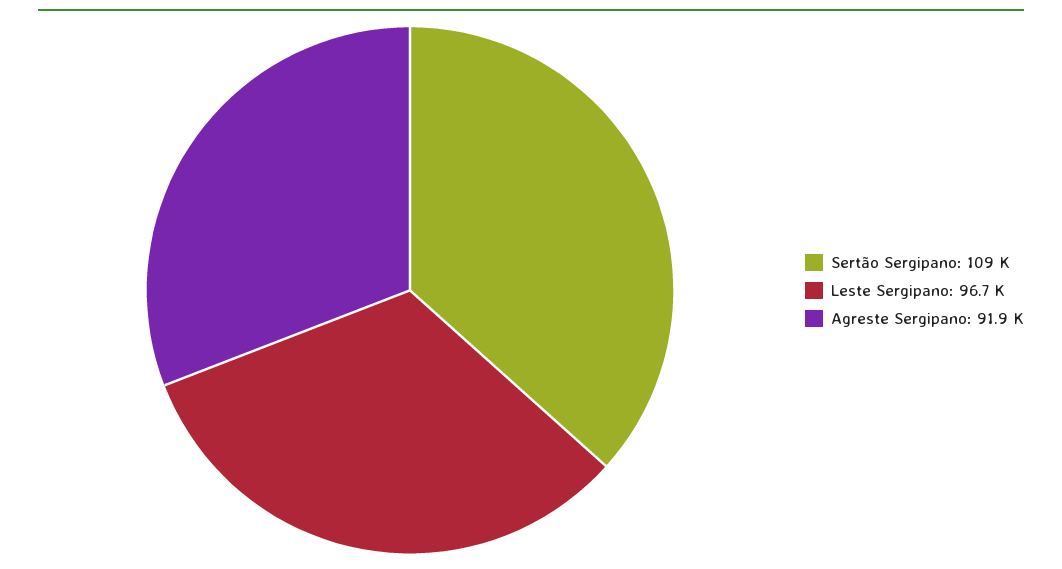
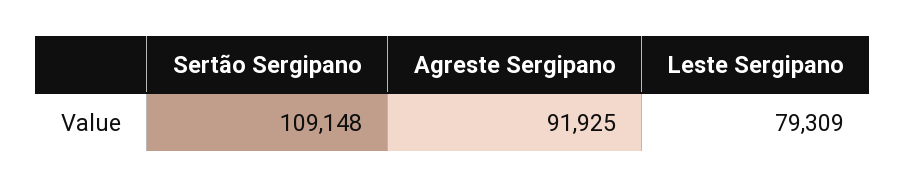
Leste Sergipano: 96700 -> 79309

